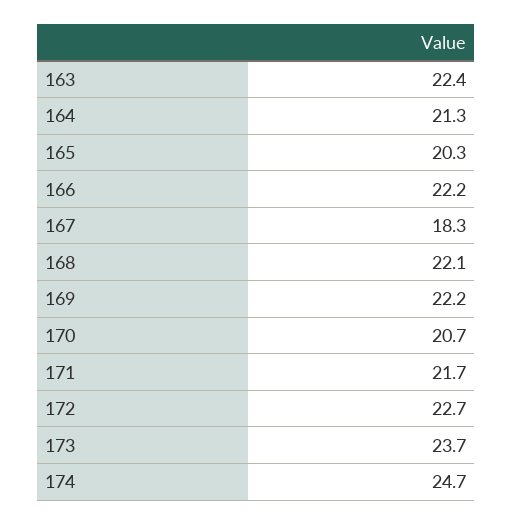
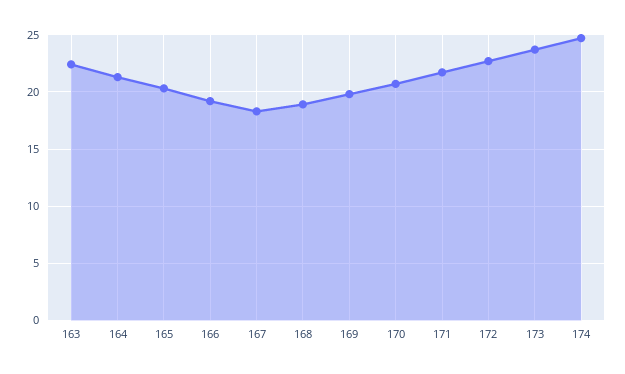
166: 22.2 -> 19
168: 22.1 -> 19
169: 22.2 -> 20

